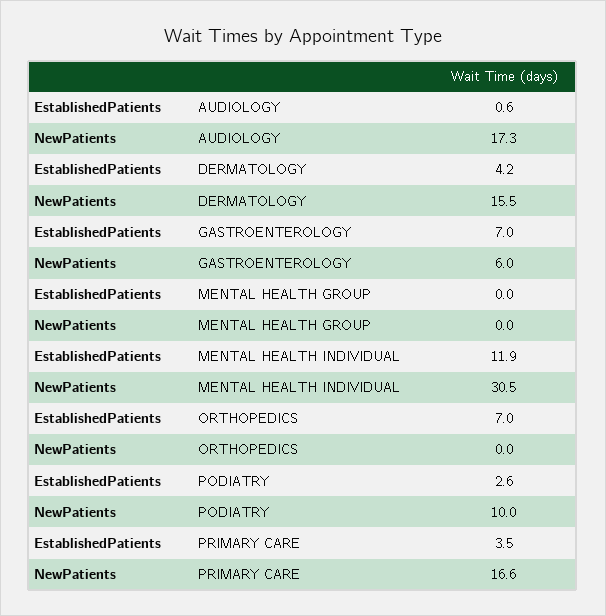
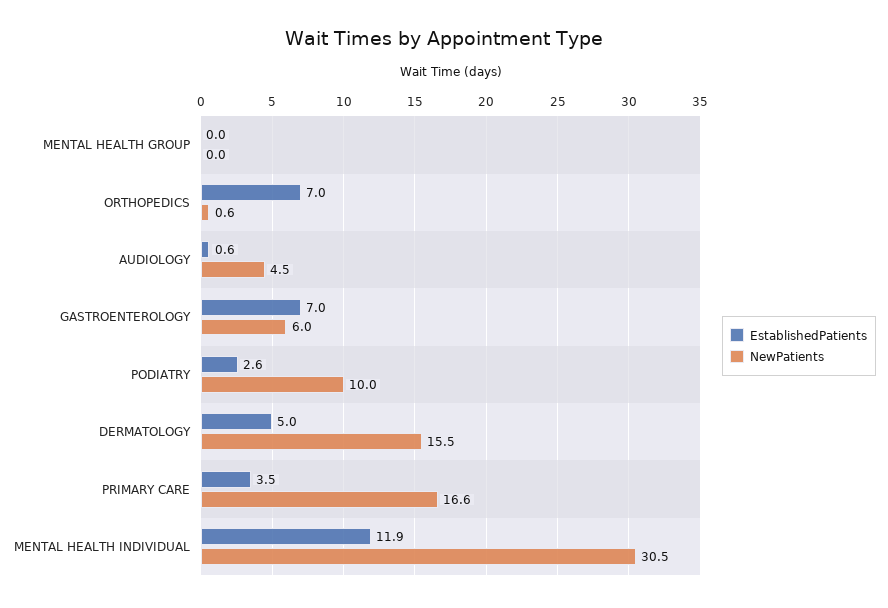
NewPatients, AUDIOLOGY: 17.3 -> 4.5
EstablishedPatients, DERMATOLOGY: 4.2 -> 5
NewPatients, ORTHOPEDICS: 0 -> 0.6

